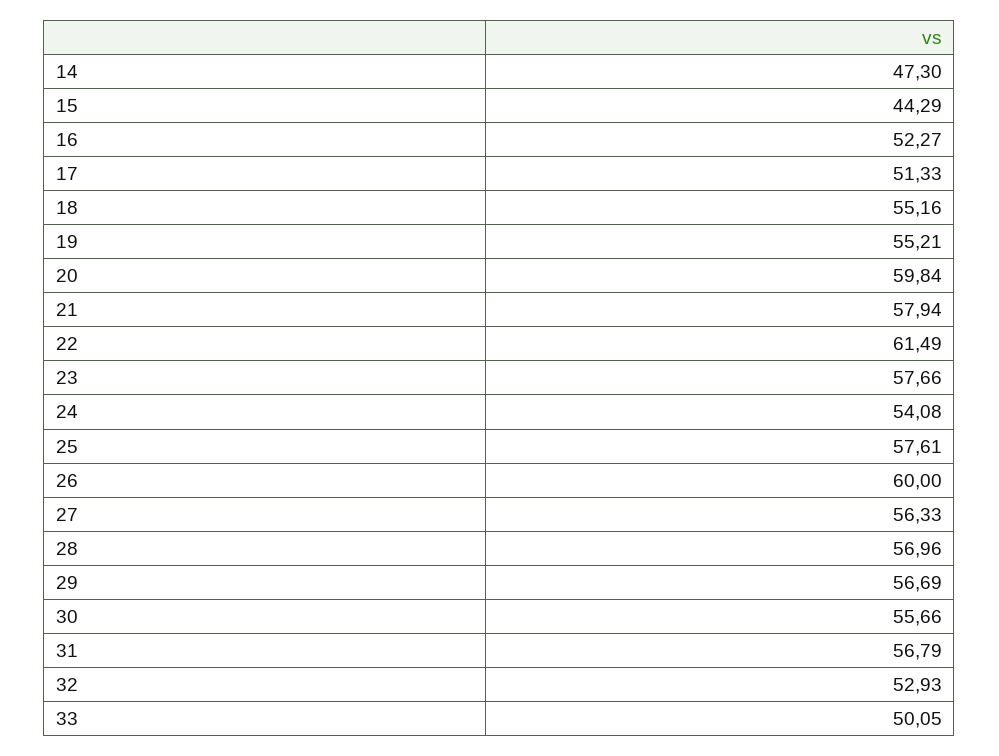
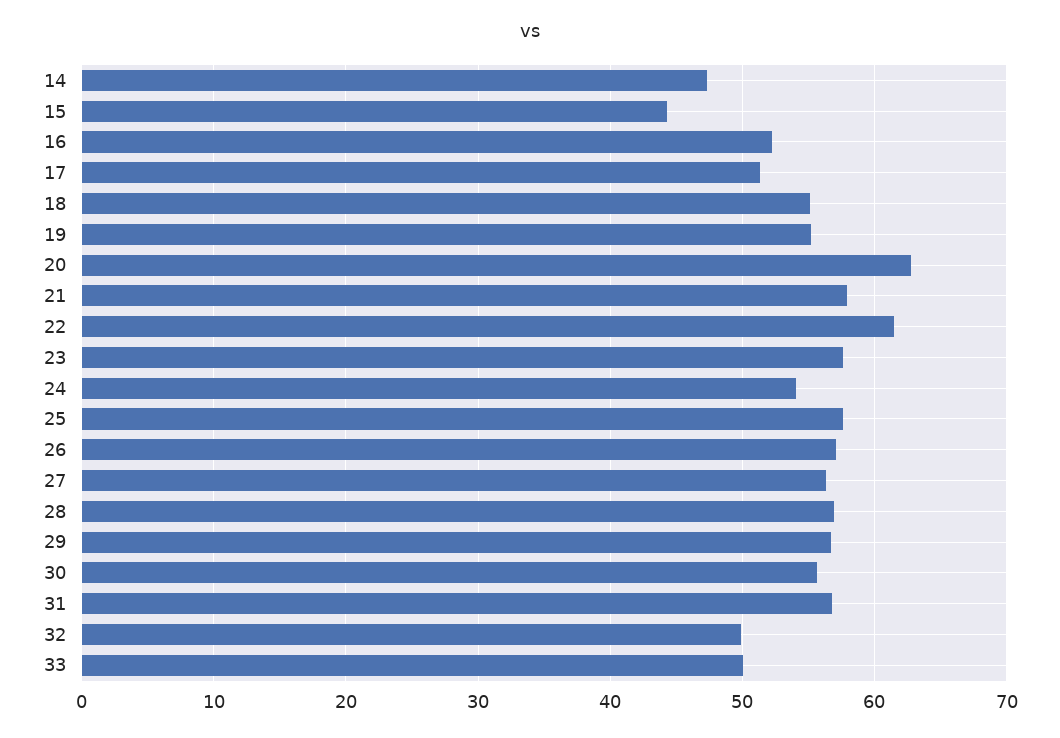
20: 59.84 -> 63
26: 60 -> 57
32: 52.93 -> 50

